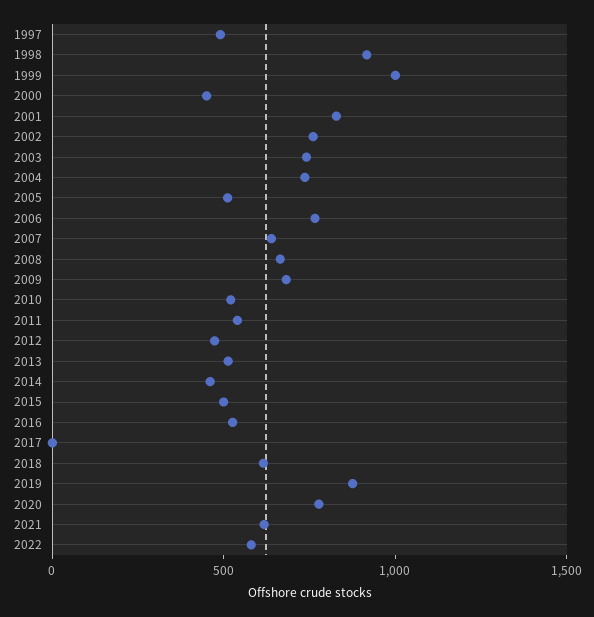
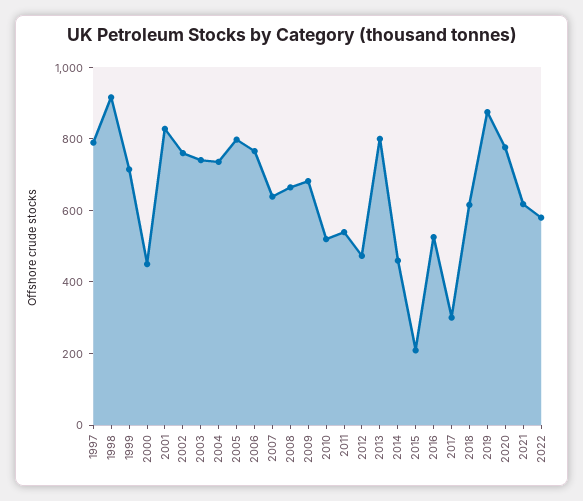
1997: 500 -> 800
1999: 1000 -> 700
2005: 500 -> 800
2013: 500 -> 800
2015: 500 -> 200
2017: 0 -> 300

